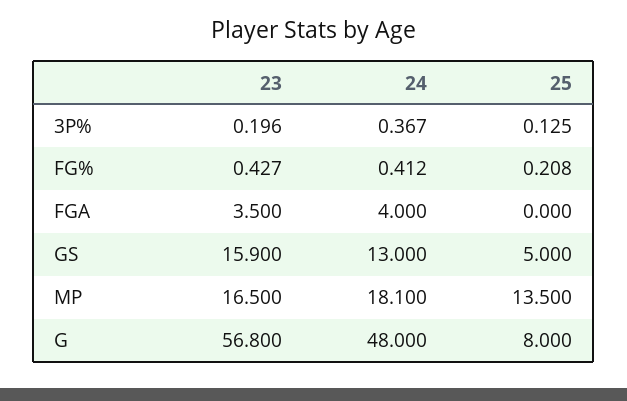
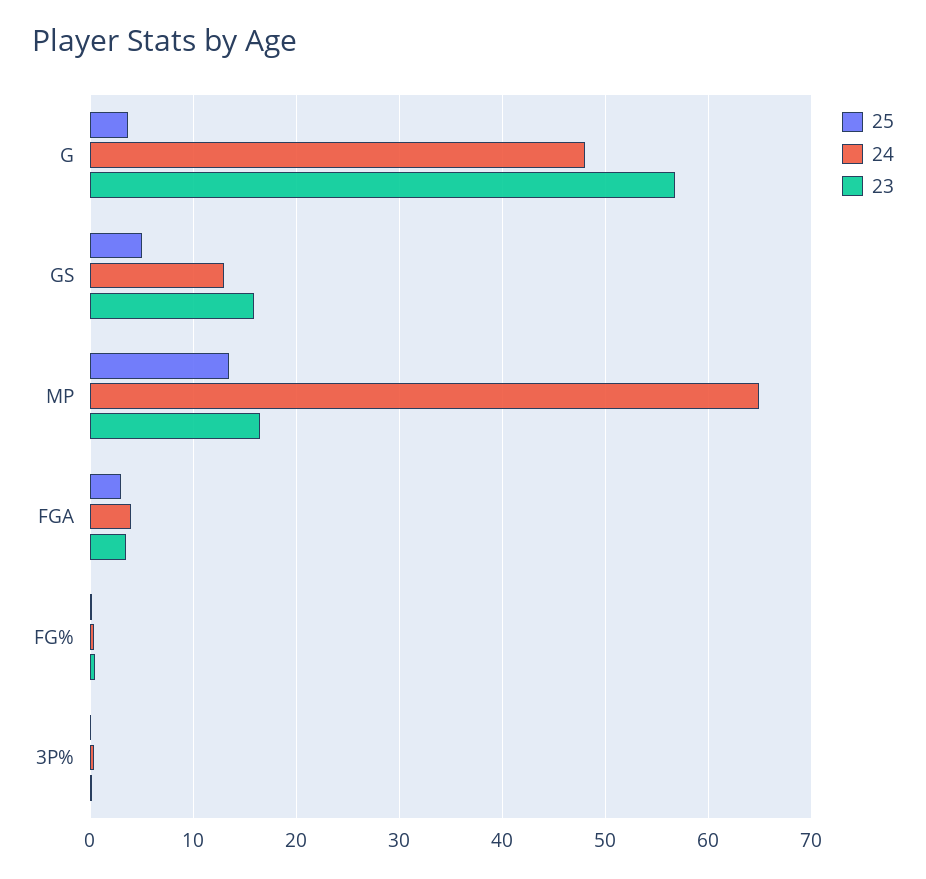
25, FGA: 0 -> 3
24, MP: 18.1 -> 65
25, G: 8 -> 4

